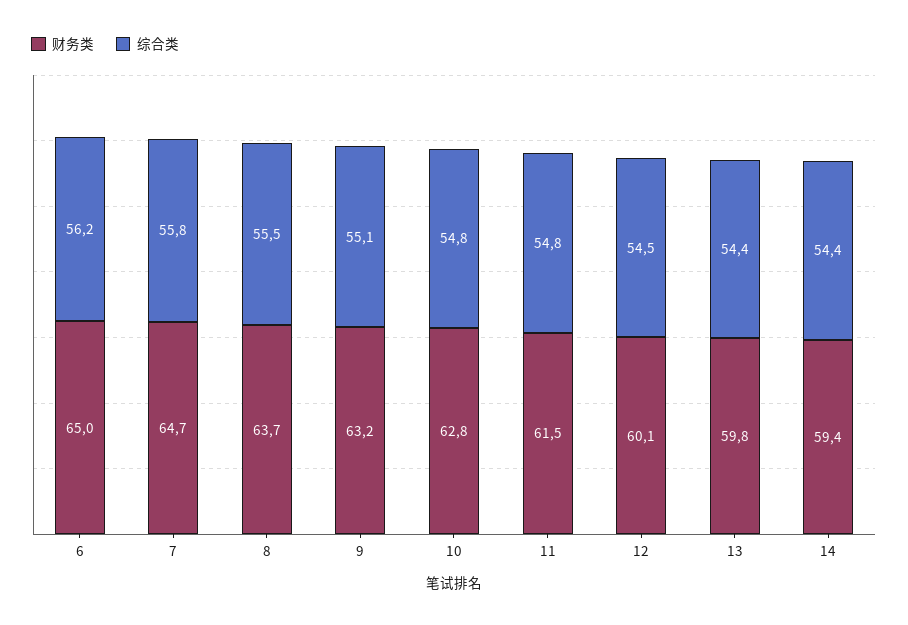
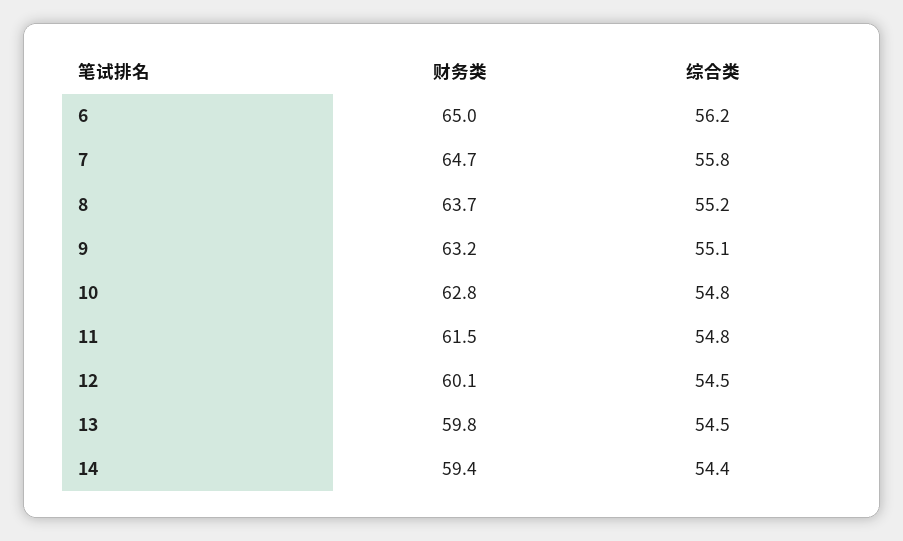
综合类, 8: 55.5 -> 55.2
综合类, 13: 54.4 -> 54.5

